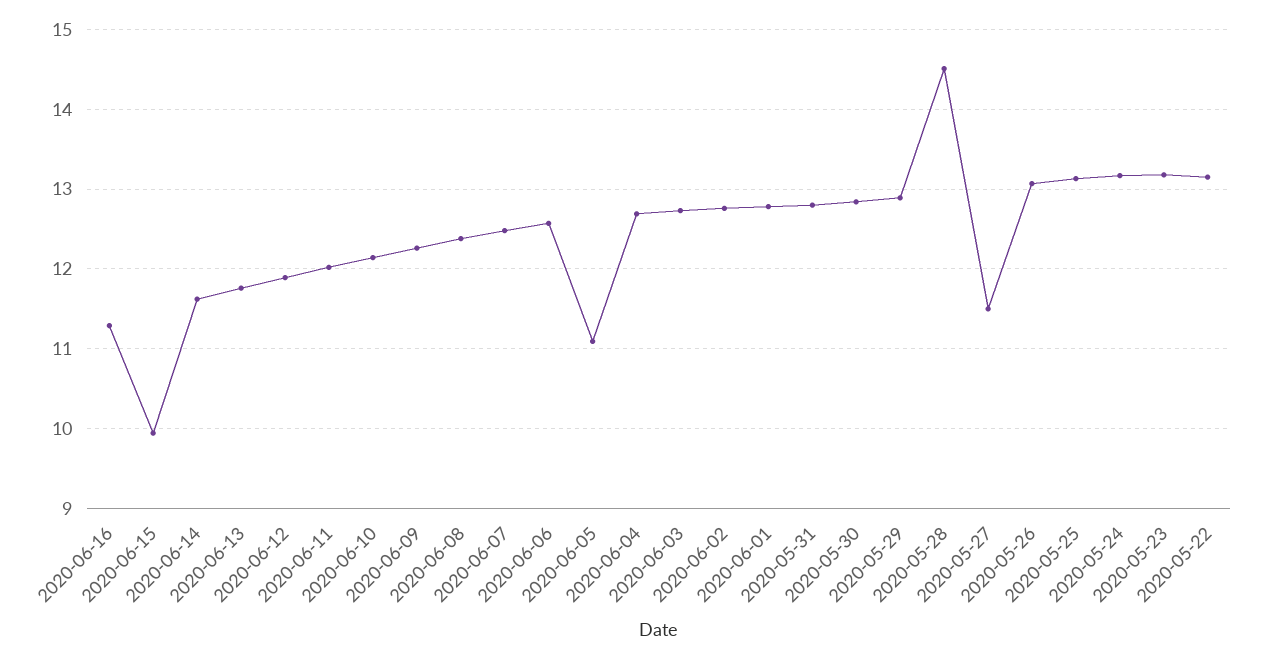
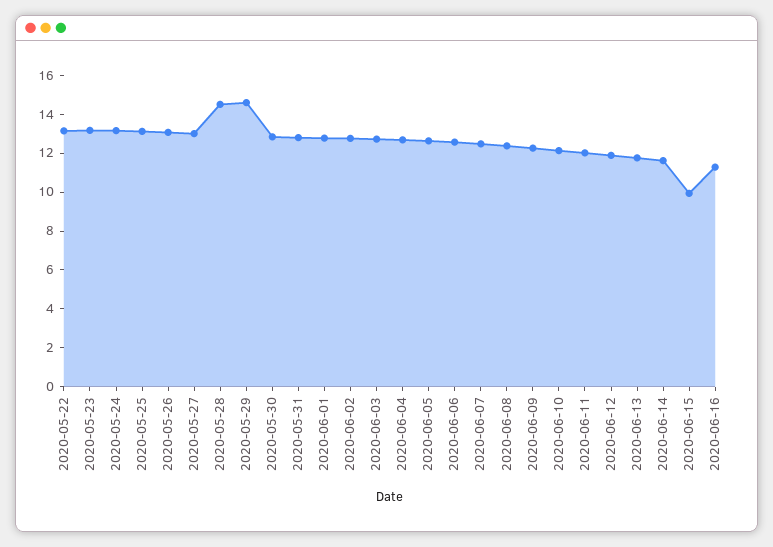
2020-06-05: 11.1 -> 12.5
2020-05-29: 12.9 -> 14.5
2020-05-27: 11.5 -> 13

